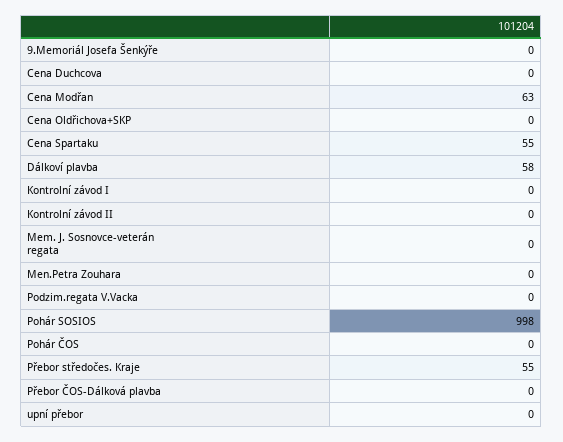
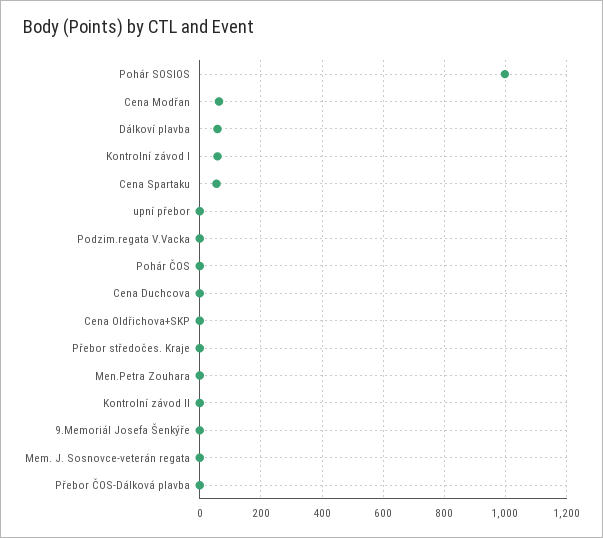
Kontrolní závod I: 0 -> 60
Přebor středočes. Kraje: 55 -> 0

